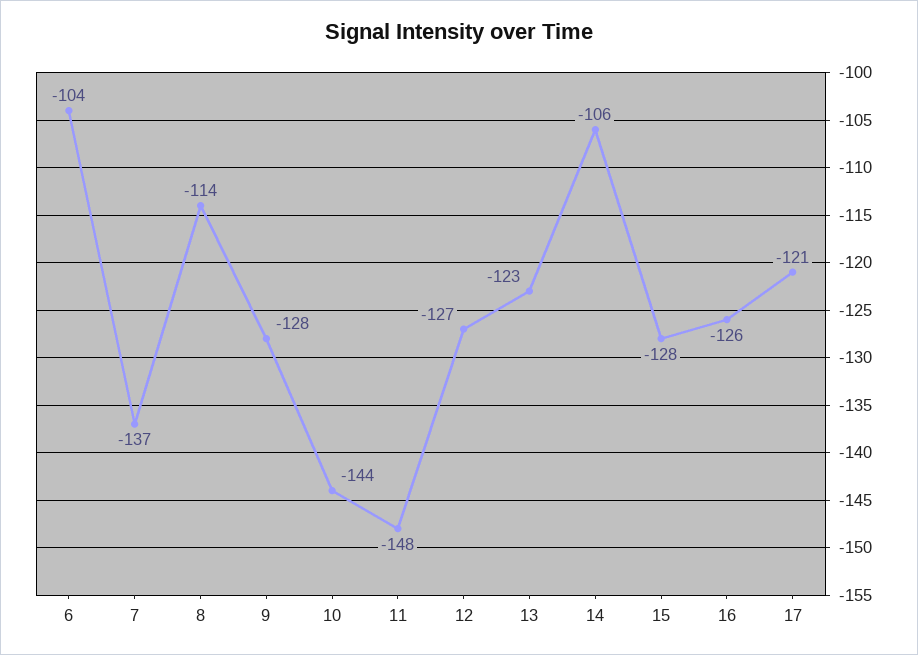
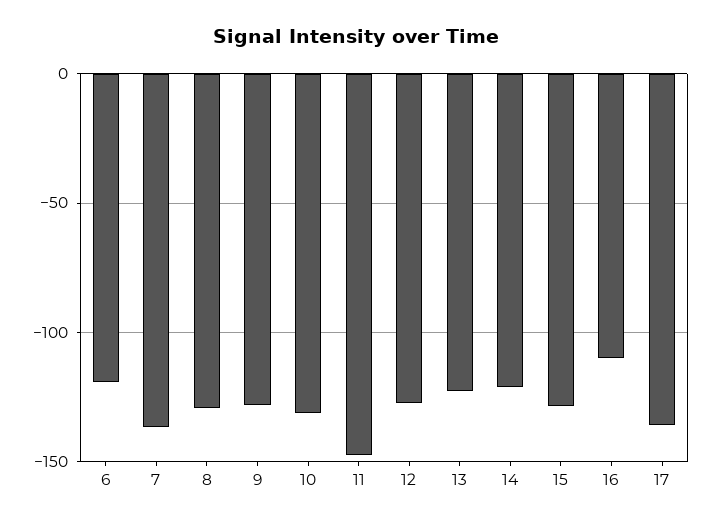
6: -104 -> -120
8: -114 -> -130
10: -144 -> -130
14: -106 -> -120
16: -126 -> -110
17: -121 -> -135

